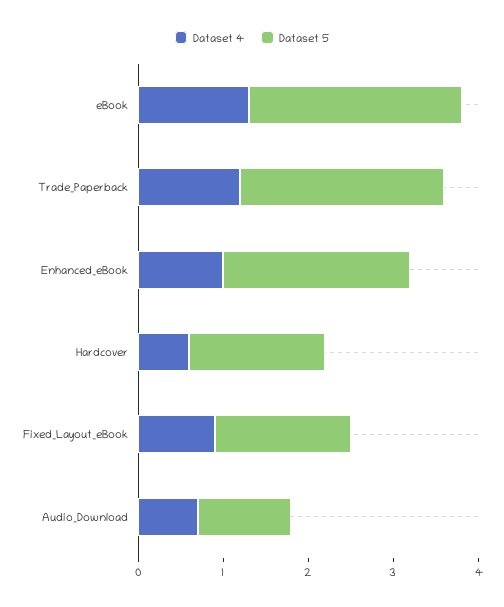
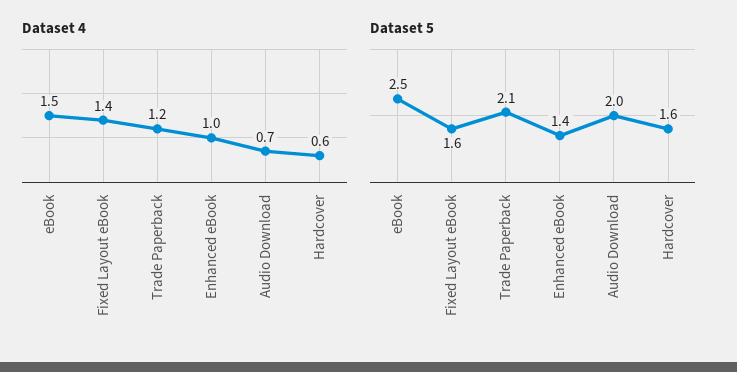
Dataset 4, eBook: 1.3 -> 1.5
Dataset 5, Trade_Paperback: 2.4 -> 2.1
Dataset 5, Enhanced_eBook: 2.2 -> 1.4
Dataset 4, Fixed_Layout_eBook: 0.9 -> 1.4
Dataset 5, Audio_Download: 1.1 -> 2

